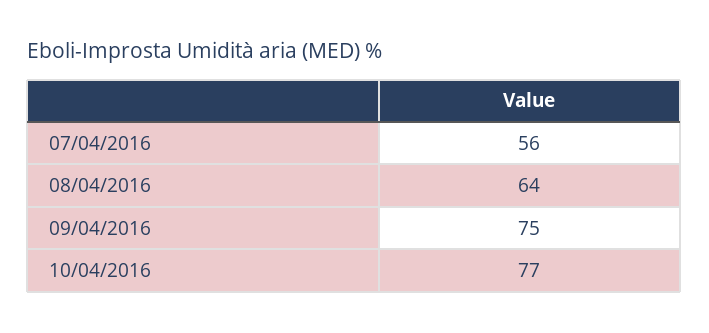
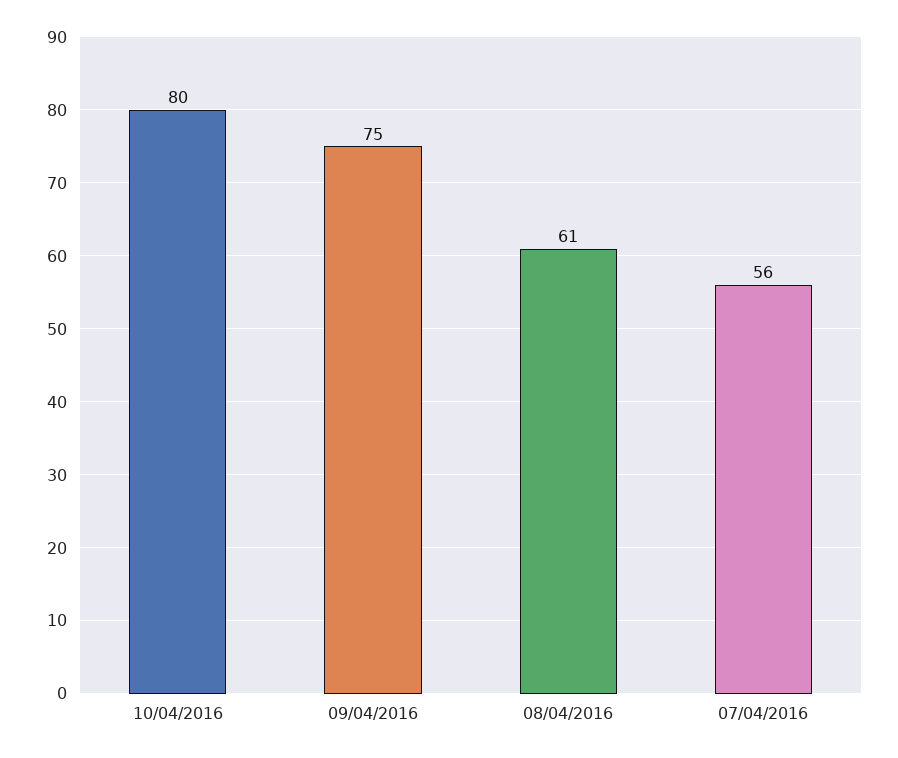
08/04/2016: 64 -> 61
10/04/2016: 77 -> 80

